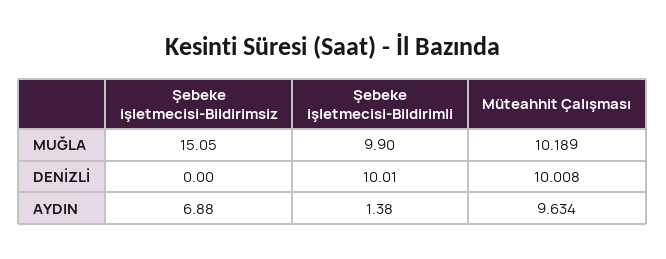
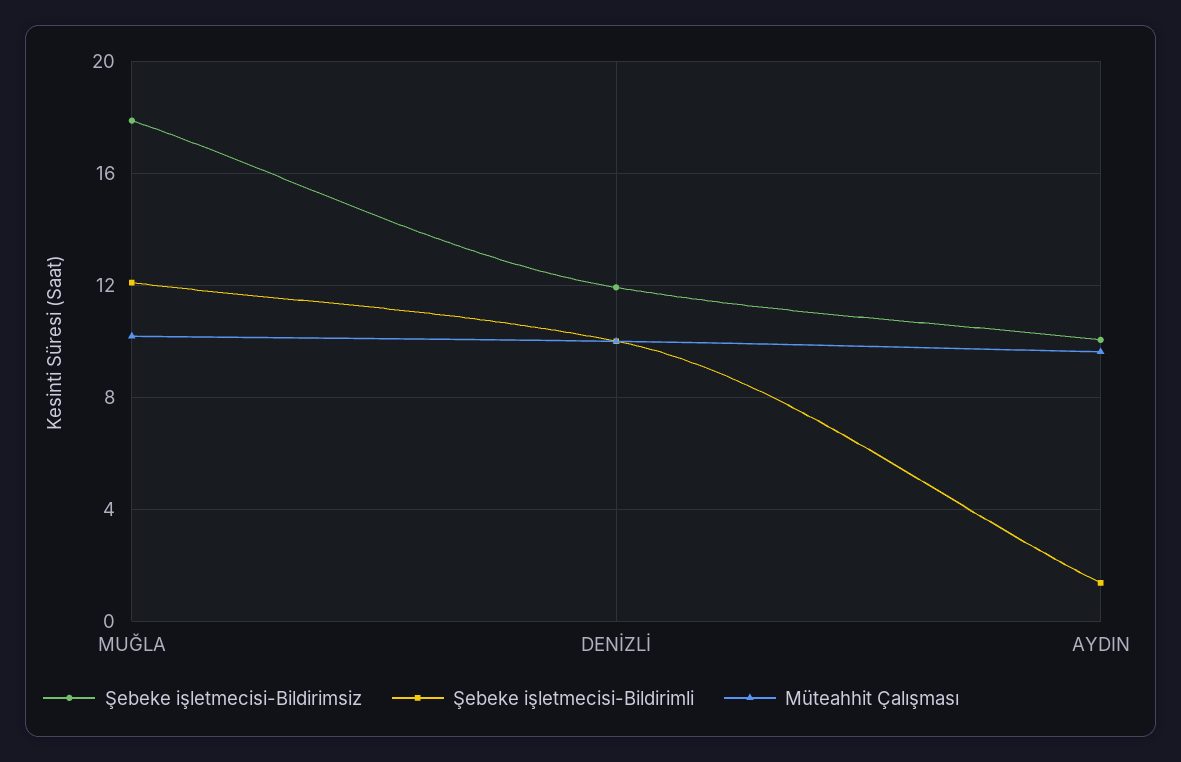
Şebeke işletmecisi-Bildirimsiz, MUĞLA: 15.05 -> 18
Şebeke işletmecisi-Bildirimli, MUĞLA: 9.9 -> 12
Şebeke işletmecisi-Bildirimsiz, DENİZLİ: 0 -> 12
Şebeke işletmecisi-Bildirimsiz, AYDIN: 6.88 -> 10

